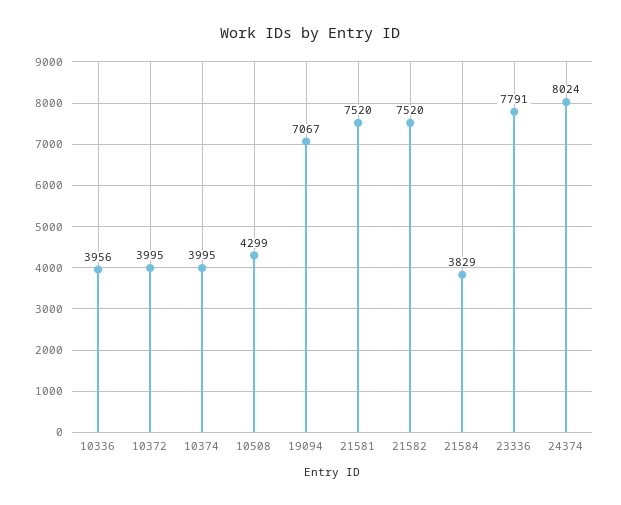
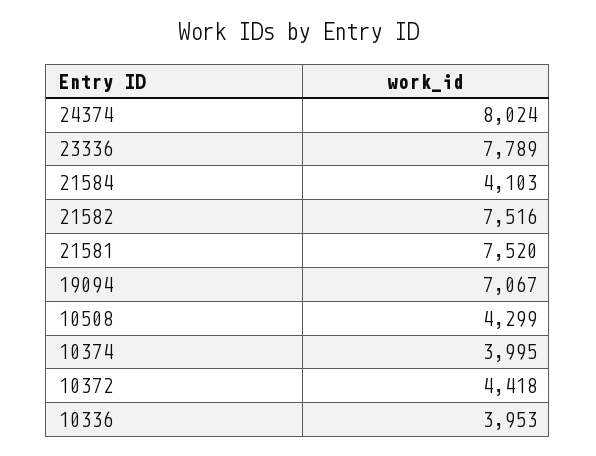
10336: 3956 -> 3953
10372: 3995 -> 4418
21582: 7520 -> 7516
21584: 3829 -> 4103
23336: 7791 -> 7789

